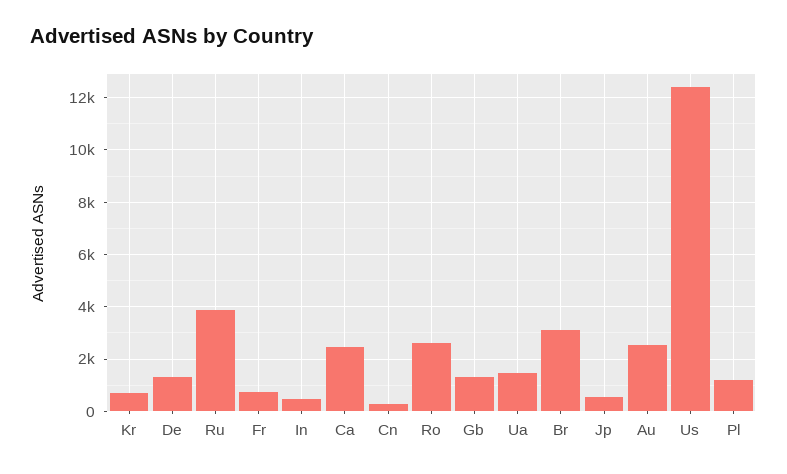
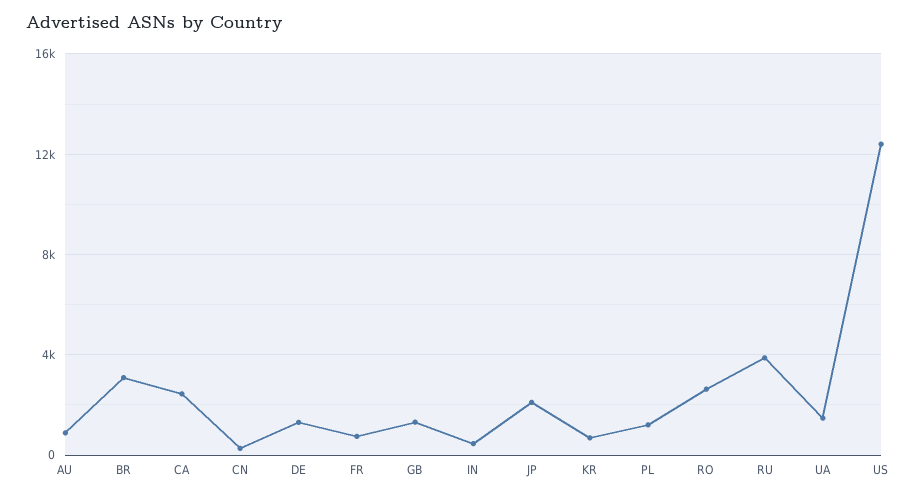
Jp: 500 -> 2000
Au: 2500 -> 1000

